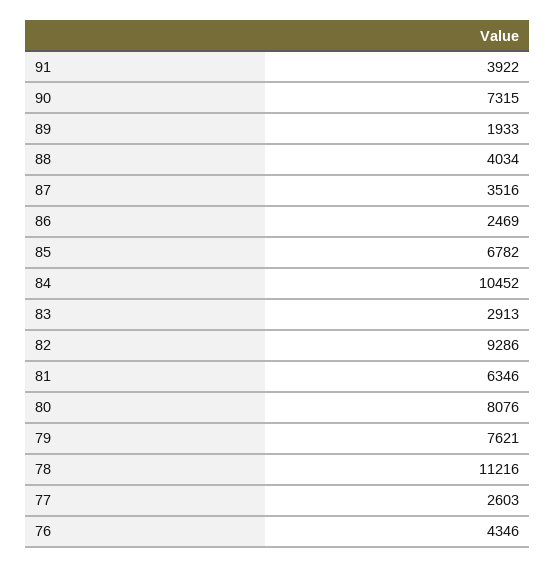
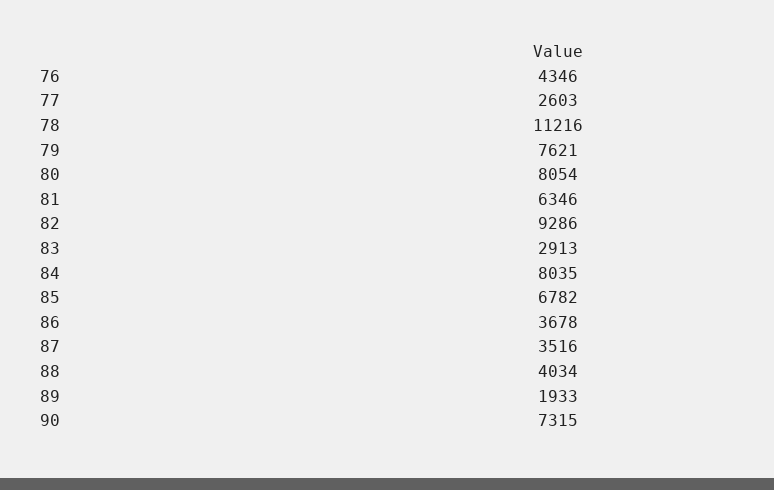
91: 3922 -> none
86: 2469 -> 3678
84: 10452 -> 8035
80: 8076 -> 8054

